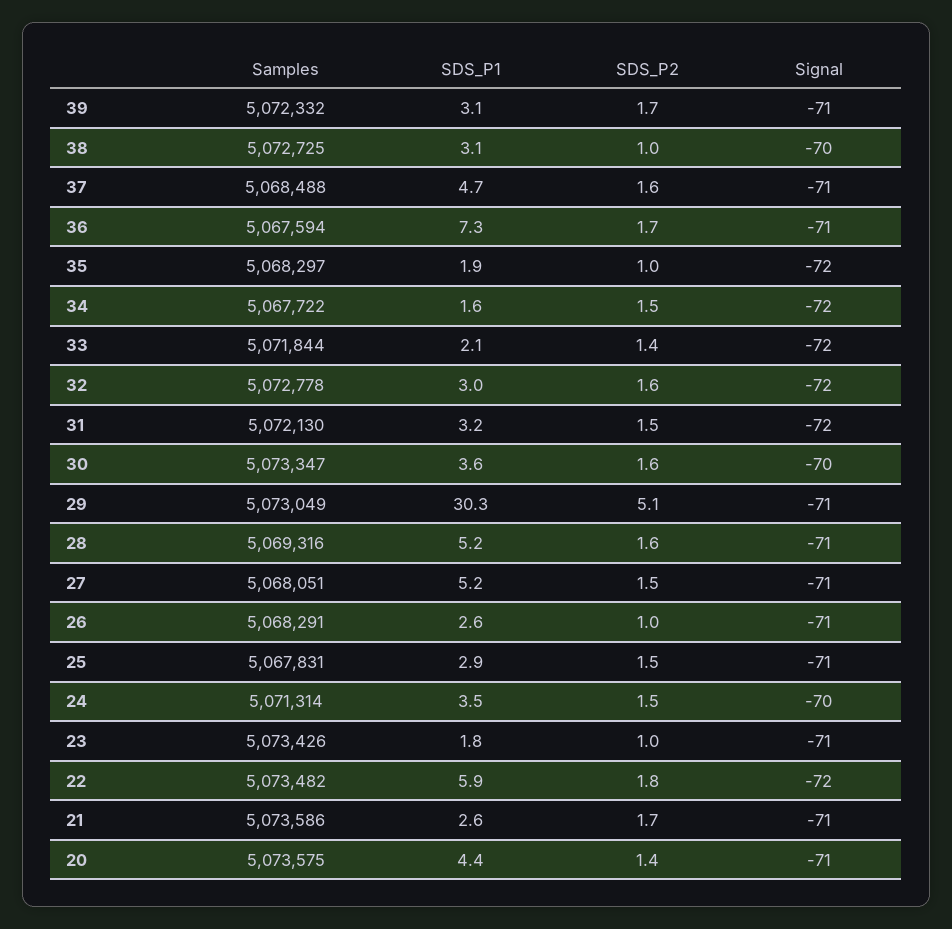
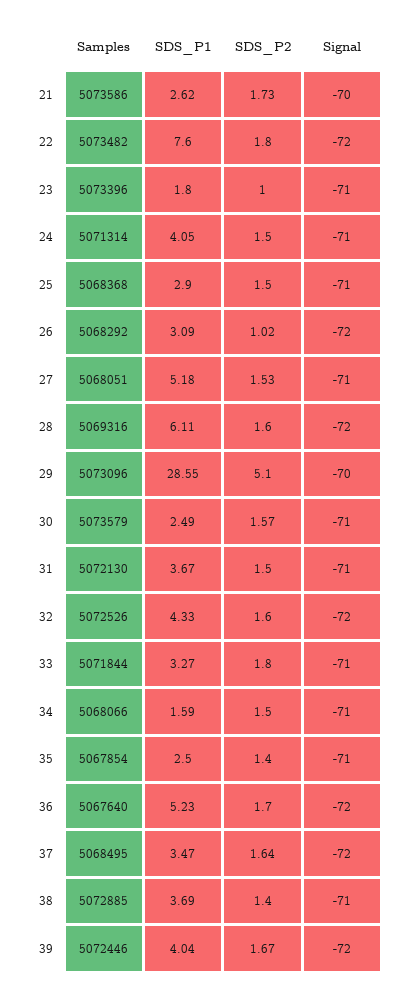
Samples, 39: 5072332 -> 5072446
SDS_P1, 39: 3.1 -> 4.04
Signal, 39: -71 -> -72
Samples, 38: 5072725 -> 5072885
SDS_P1, 38: 3.1 -> 3.69
SDS_P2, 38: 1 -> 1.4
Signal, 38: -70 -> -71
Samples, 37: 5068488 -> 5068495
SDS_P1, 37: 4.7 -> 3.47
Signal, 37: -71 -> -72
Samples, 36: 5067594 -> 5067640
SDS_P1, 36: 7.3 -> 5.23
Signal, 36: -71 -> -72
Samples, 35: 5068297 -> 5067854
SDS_P1, 35: 1.9 -> 2.5
SDS_P2, 35: 1 -> 1.4
Signal, 35: -72 -> -71
Samples, 34: 5067722 -> 5068066
Signal, 34: -72 -> -71
SDS_P1, 33: 2.1 -> 3.27
SDS_P2, 33: 1.4 -> 1.8
Signal, 33: -72 -> -71
Samples, 32: 5072778 -> 5072526
SDS_P1, 32: 3 -> 4.33
SDS_P1, 31: 3.2 -> 3.67
Signal, 31: -72 -> -71
Samples, 30: 5073347 -> 5073579
SDS_P1, 30: 3.6 -> 2.49
Signal, 30: -70 -> -71
Samples, 29: 5073049 -> 5073096
SDS_P1, 29: 30.3 -> 28.55
Signal, 29: -71 -> -70
SDS_P1, 28: 5.2 -> 6.11
Signal, 28: -71 -> -72
Samples, 26: 5068291 -> 5068292
SDS_P1, 26: 2.6 -> 3.09
Signal, 26: -71 -> -72
Samples, 25: 5067831 -> 5068368
SDS_P1, 24: 3.5 -> 4.05
Signal, 24: -70 -> -71
Samples, 23: 5073426 -> 5073396
SDS_P1, 22: 5.9 -> 7.6
Signal, 21: -71 -> -70
Samples, 20: 5073575 -> none
SDS_P1, 20: 4.4 -> none
SDS_P2, 20: 1.4 -> none
Signal, 20: -71 -> none

